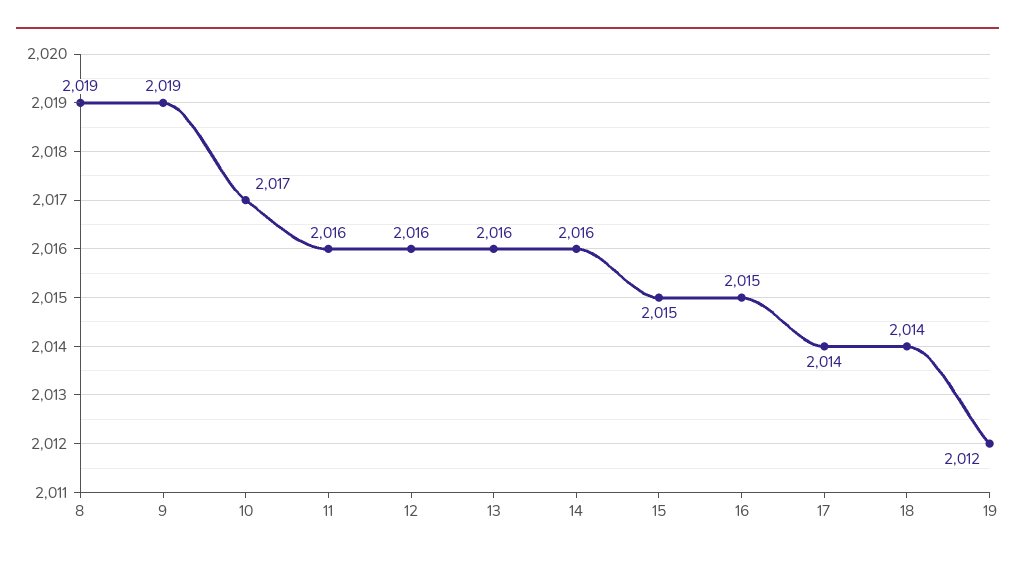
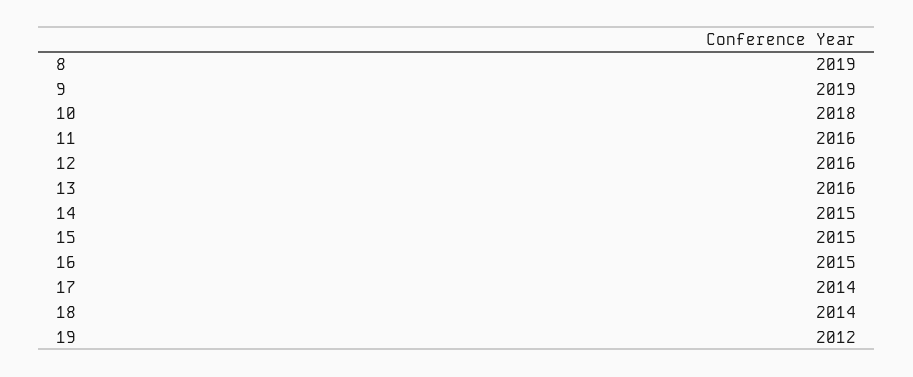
10: 2017 -> 2018
14: 2016 -> 2015

